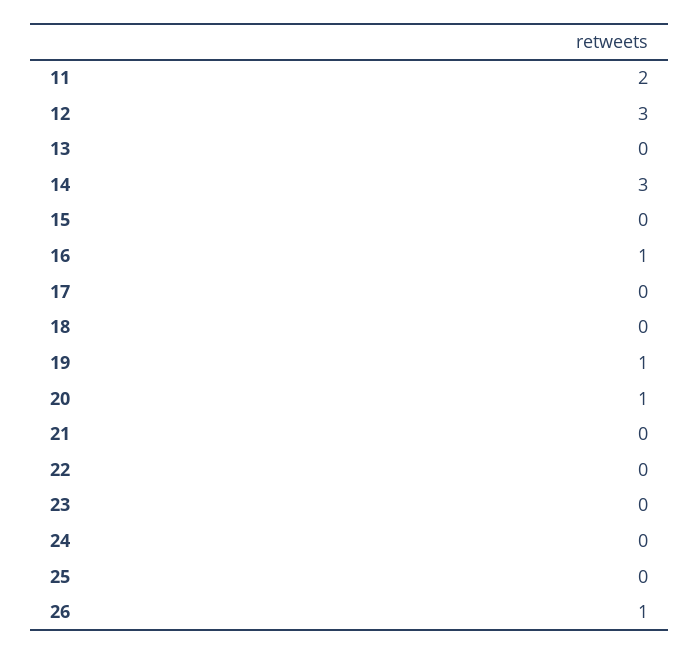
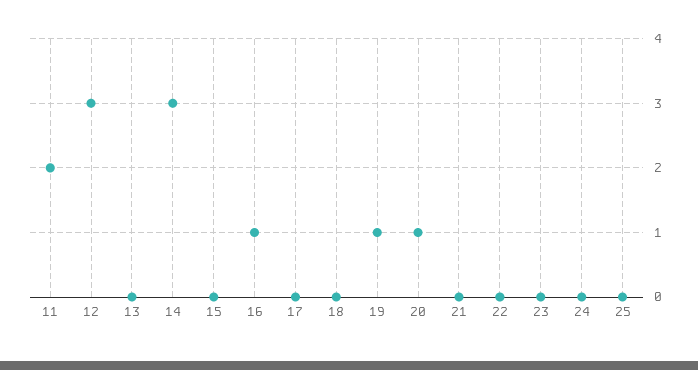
26: 1 -> none

